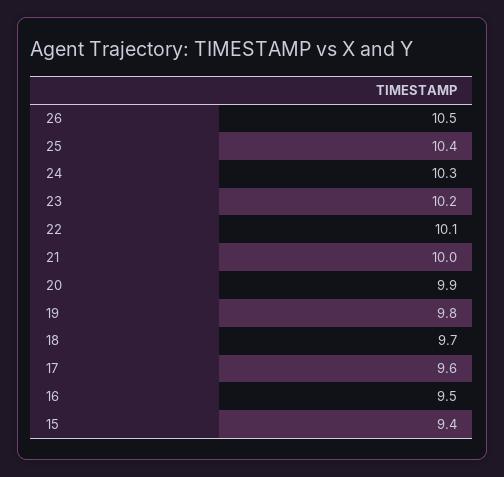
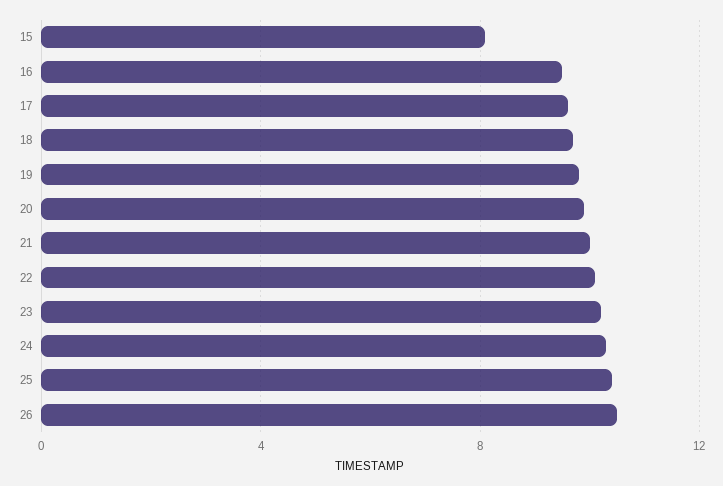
15: 9.4 -> 8

